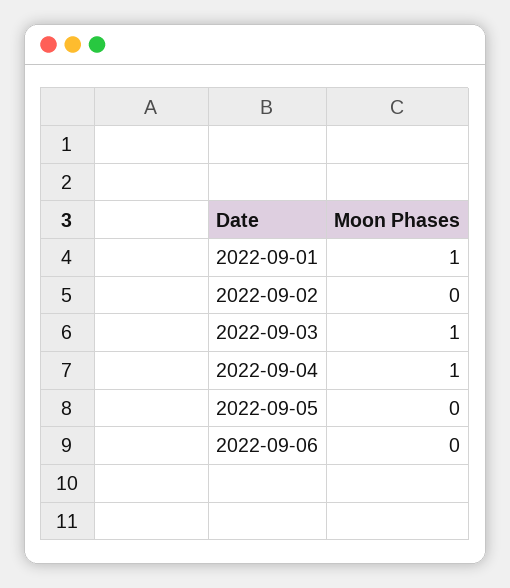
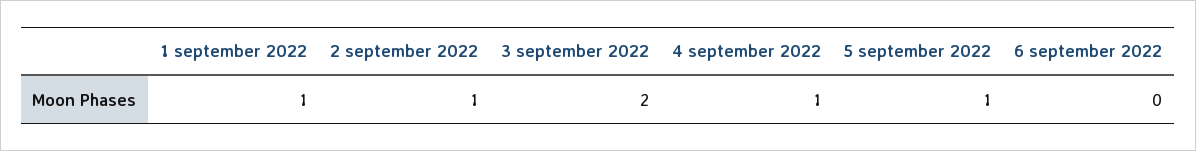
2022-09-02: 0 -> 1
2022-09-03: 1 -> 2
2022-09-05: 0 -> 1

